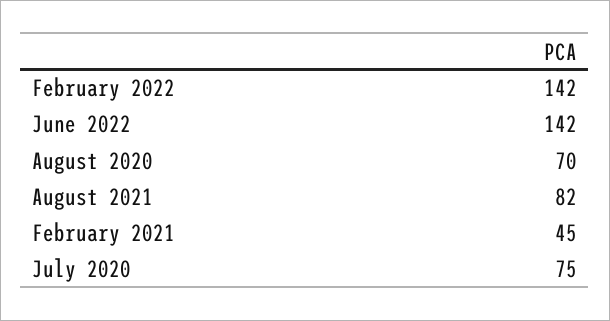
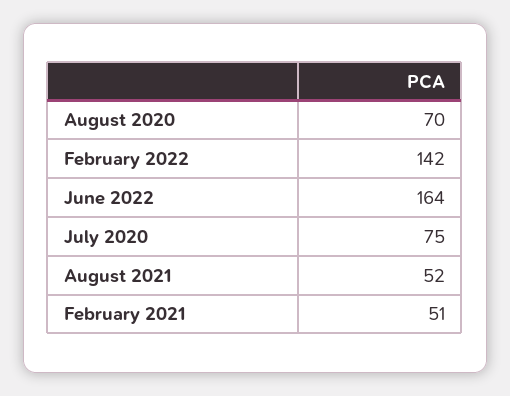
June 2022: 142 -> 164
August 2021: 82 -> 52
February 2021: 45 -> 51

